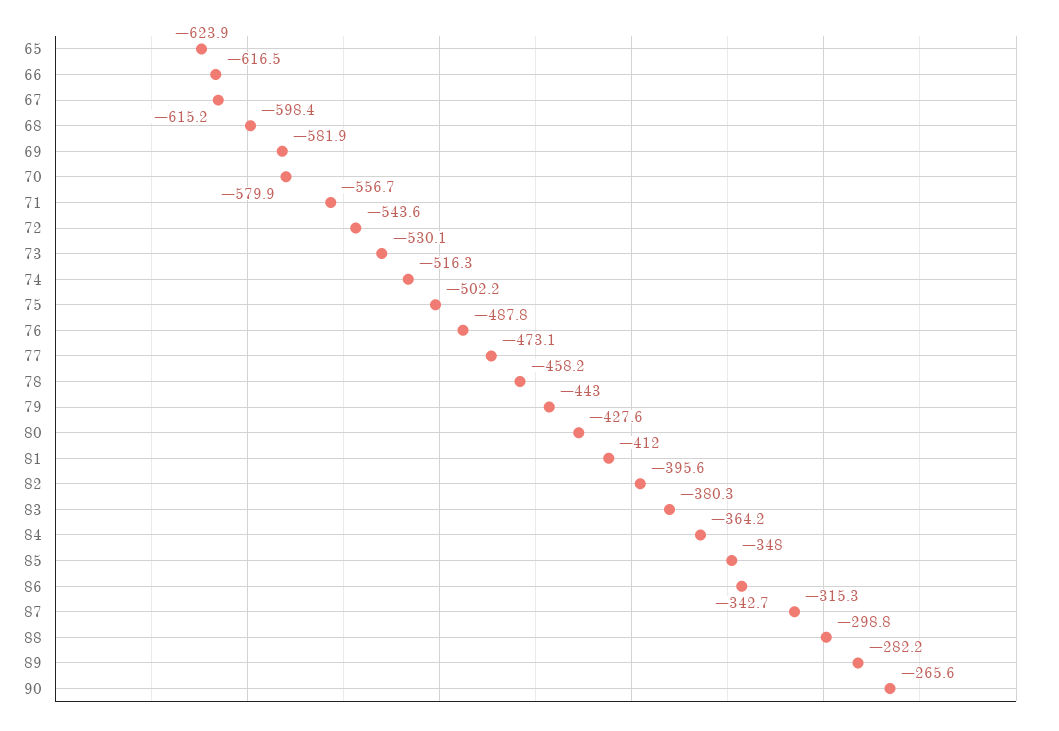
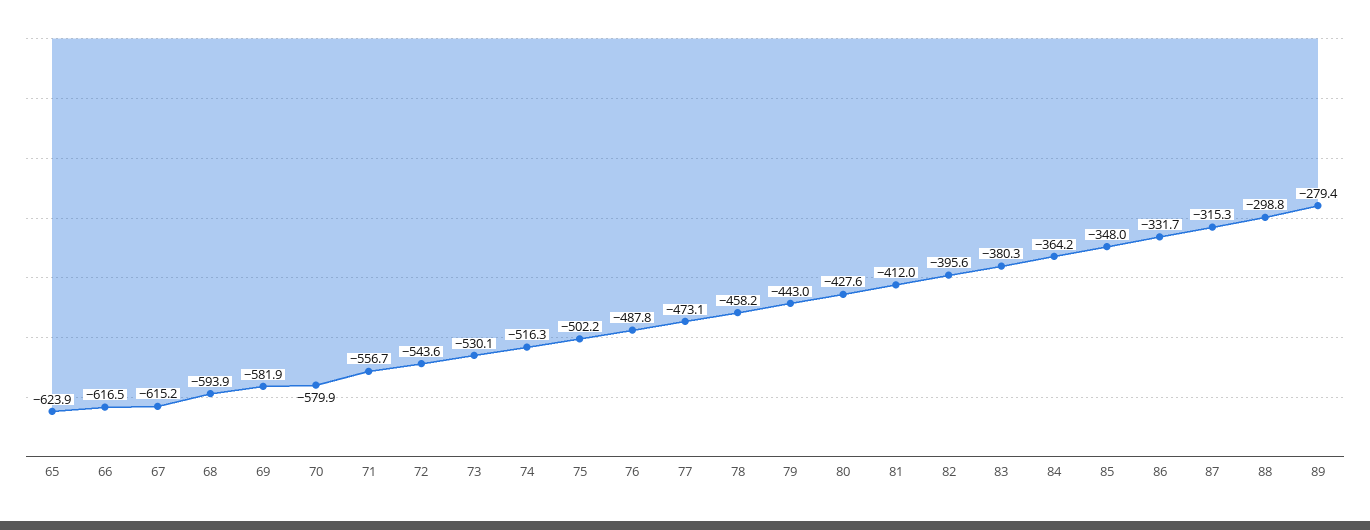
68: -598.4 -> -593.9
86: -342.7 -> -331.7
89: -282.2 -> -279.4
90: -265.6 -> none

